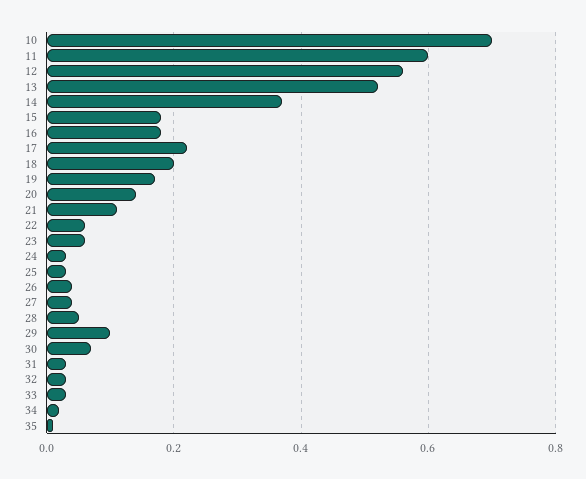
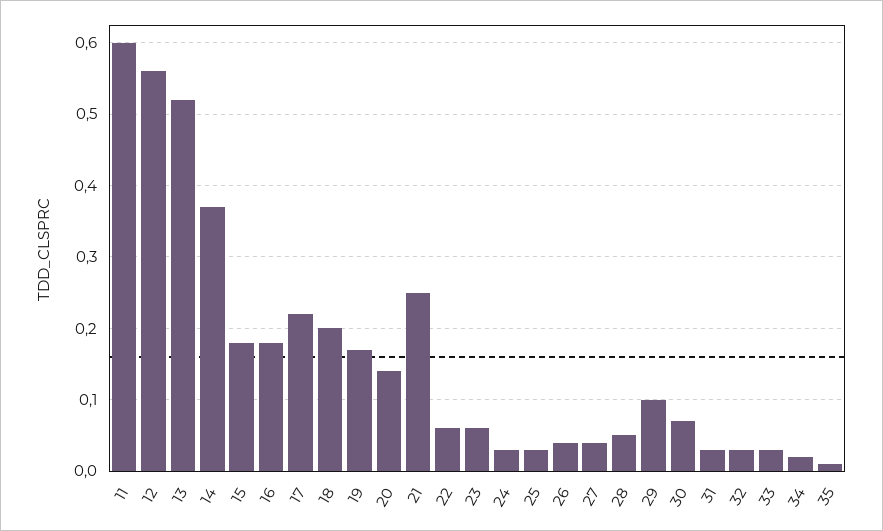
10: 0.7 -> none
21: 0.1 -> 0.25

